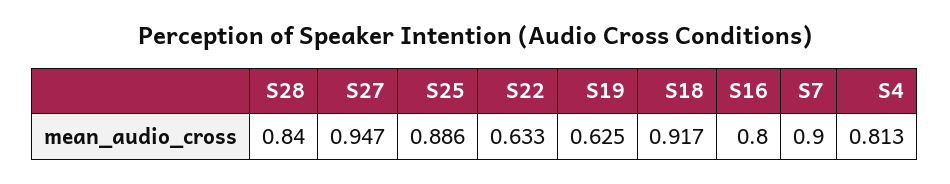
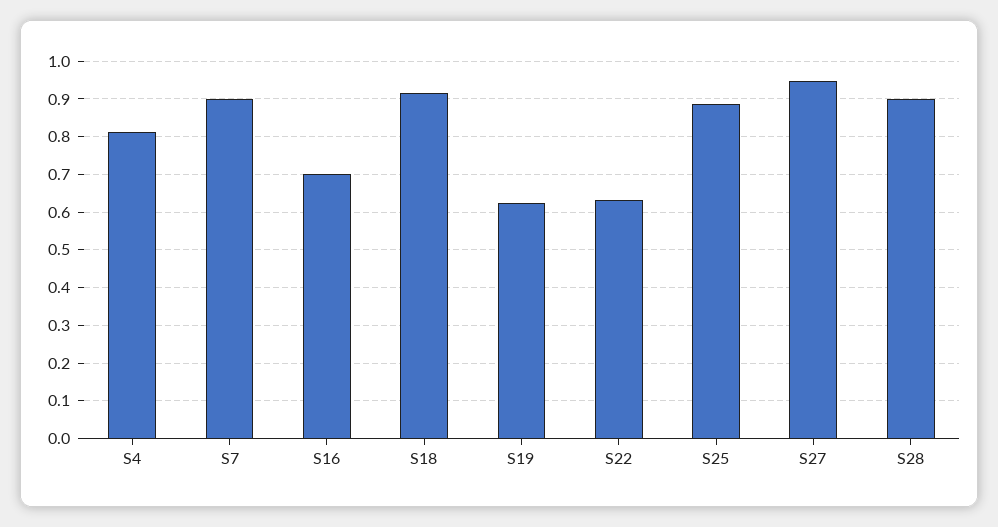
S28: 0.84 -> 0.9
S16: 0.8 -> 0.7

